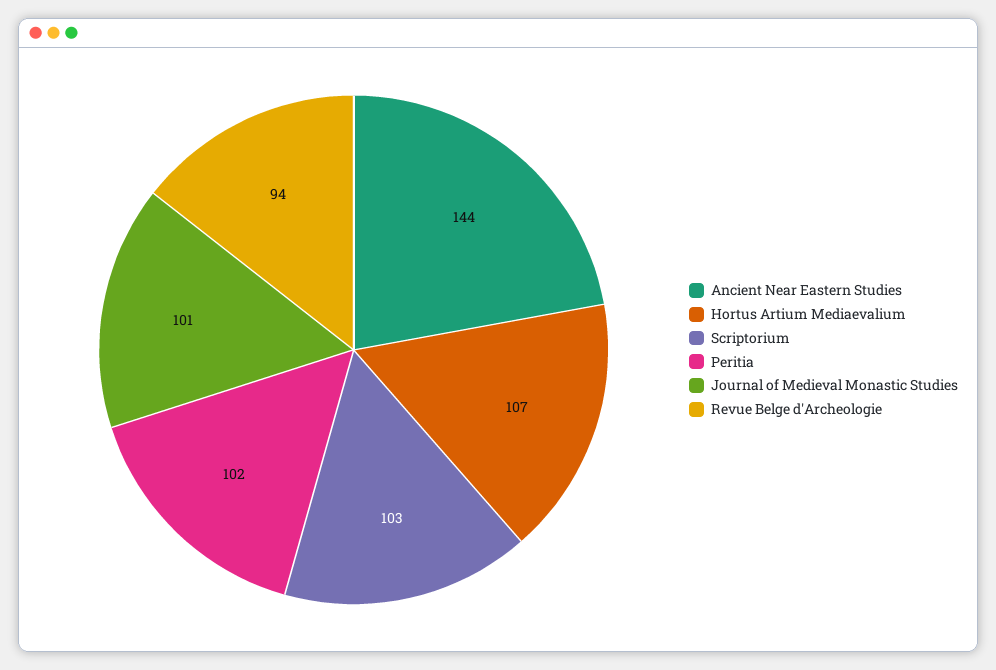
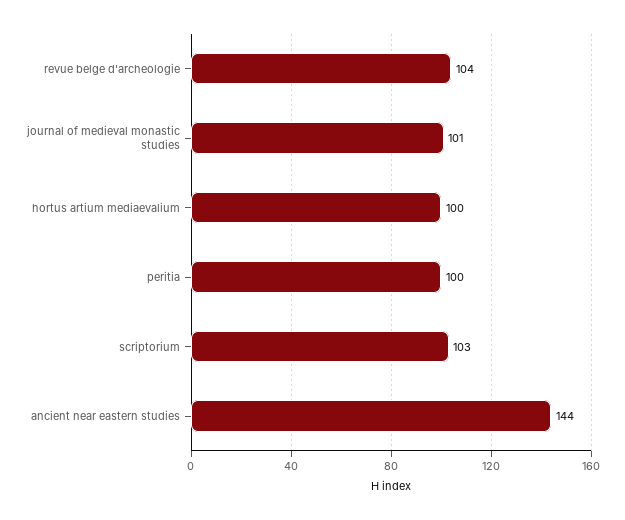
Hortus Artium Mediaevalium: 107 -> 100
Peritia: 102 -> 100
Revue Belge d'Archeologie: 94 -> 104

